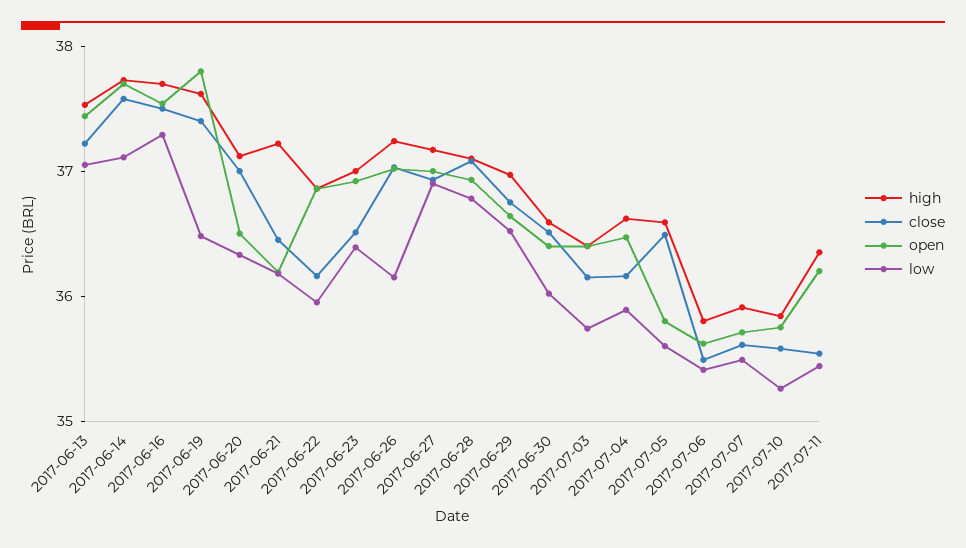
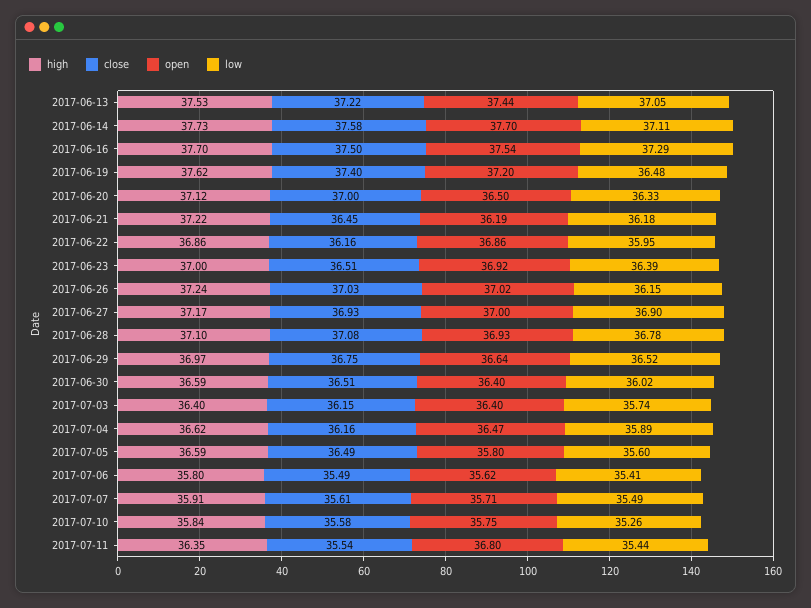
open, 2017-06-19: 37.8 -> 37.2
open, 2017-07-11: 36.2 -> 36.8

